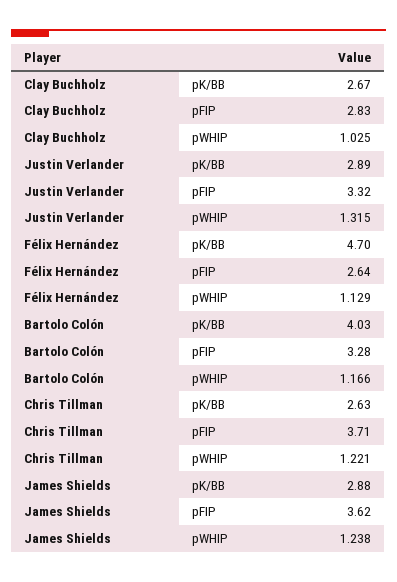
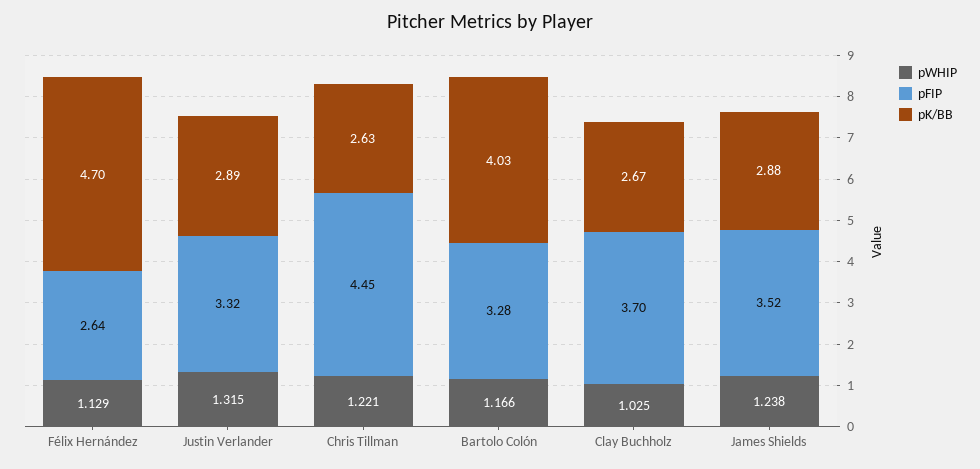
pFIP, Clay Buchholz: 2.83 -> 3.7
pFIP, Chris Tillman: 3.71 -> 4.45
pFIP, James Shields: 3.62 -> 3.52

